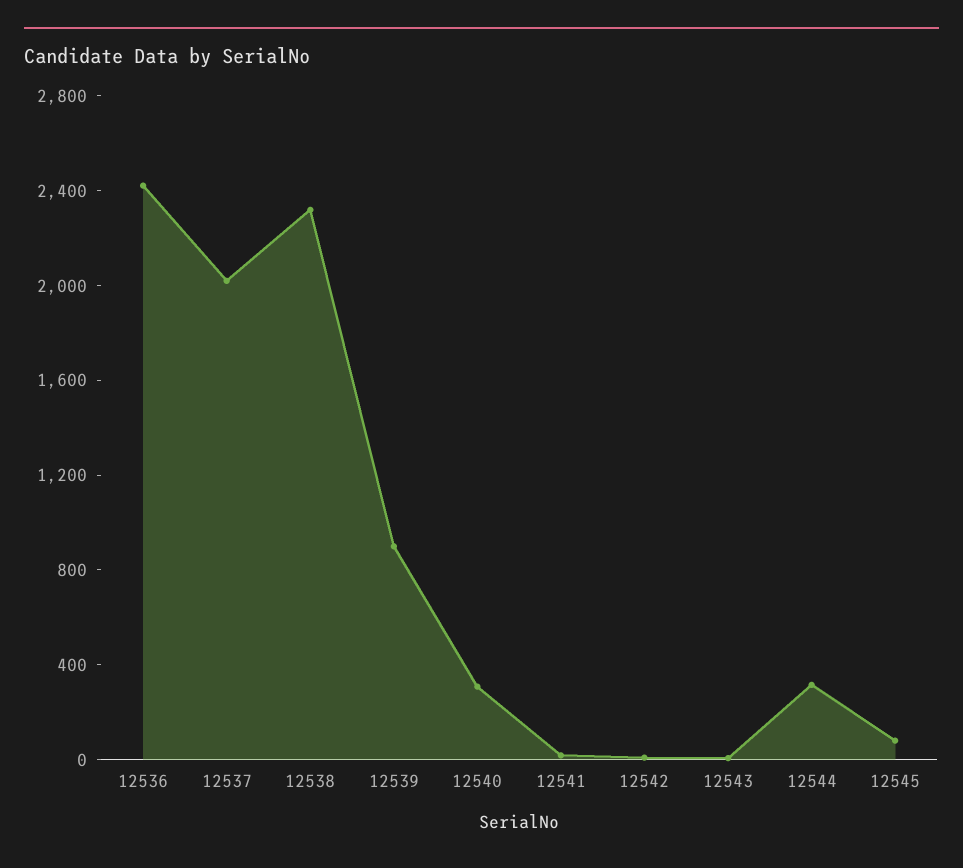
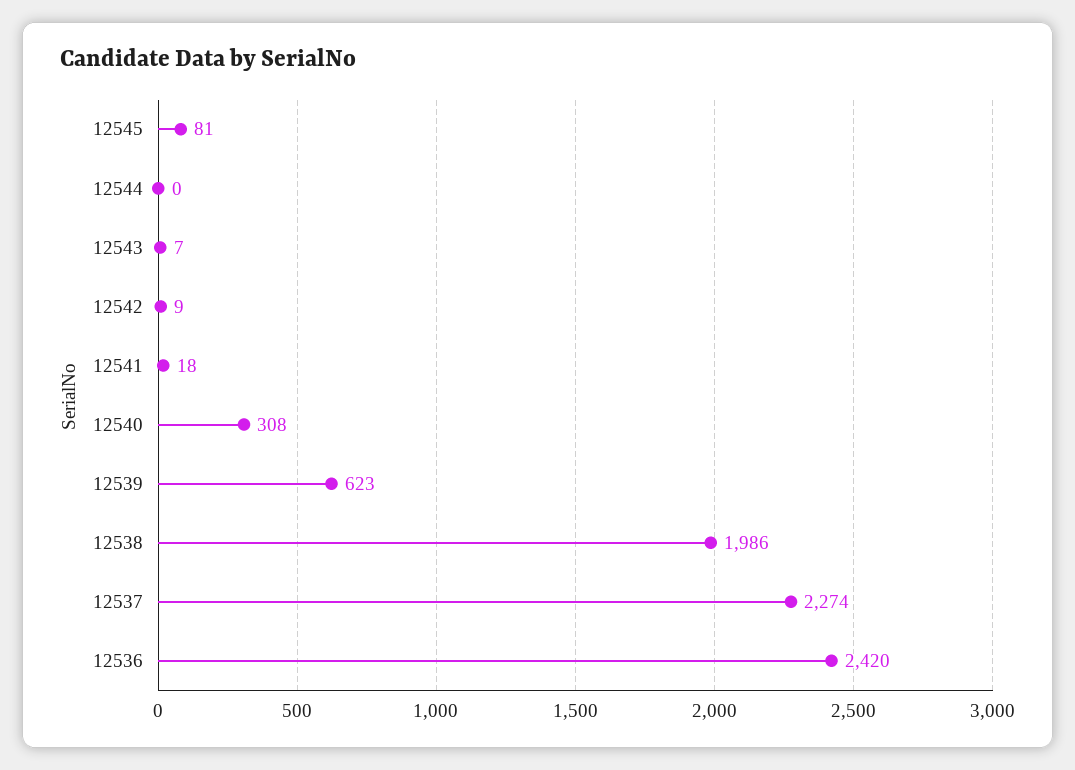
12537: 2000 -> 2274
12538: 2300 -> 1986
12539: 900 -> 623
12544: 300 -> 0

